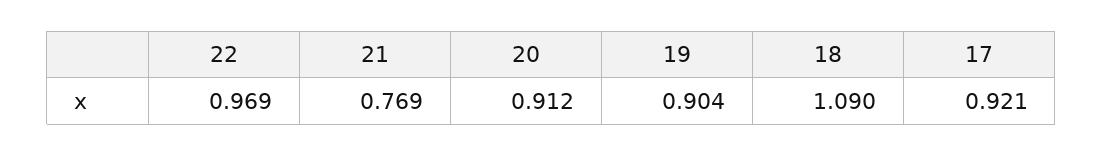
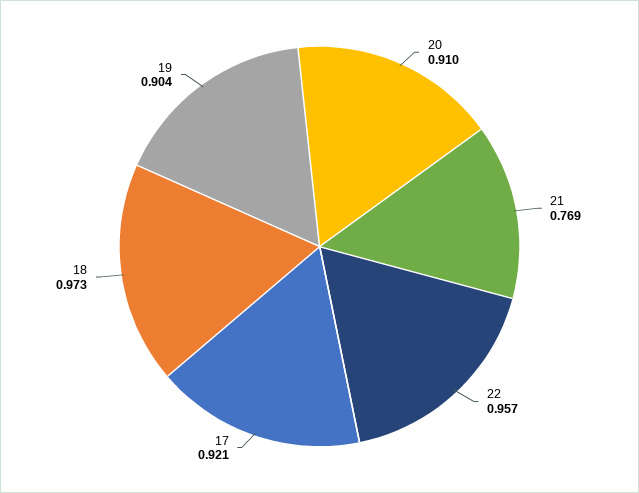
22: 0.969 -> 0.957
20: 0.912 -> 0.91
18: 1.09 -> 0.973

